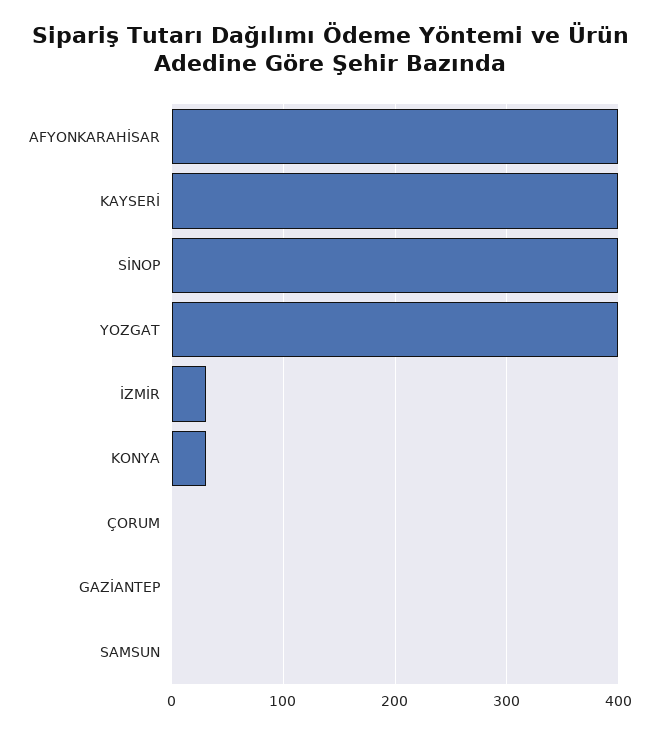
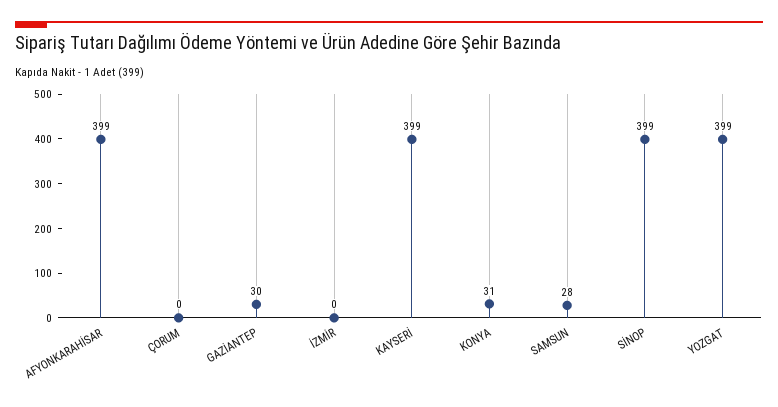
İZMİR: 30 -> 0
GAZİANTEP: 0 -> 30
SAMSUN: 0 -> 28

